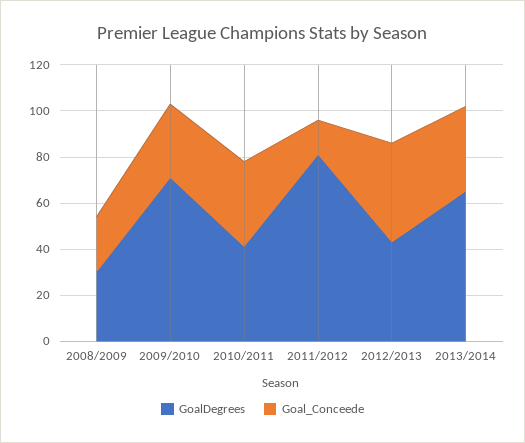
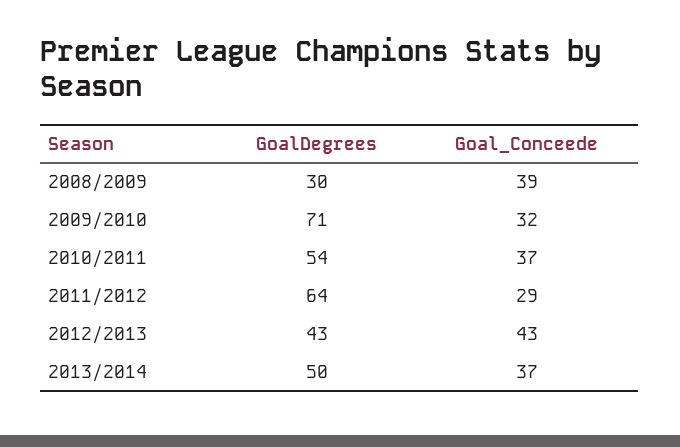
Goal_Conceede, 2008/2009: 25 -> 39
GoalDegrees, 2010/2011: 40 -> 54
GoalDegrees, 2011/2012: 80 -> 64
Goal_Conceede, 2011/2012: 15 -> 29
GoalDegrees, 2013/2014: 65 -> 50

